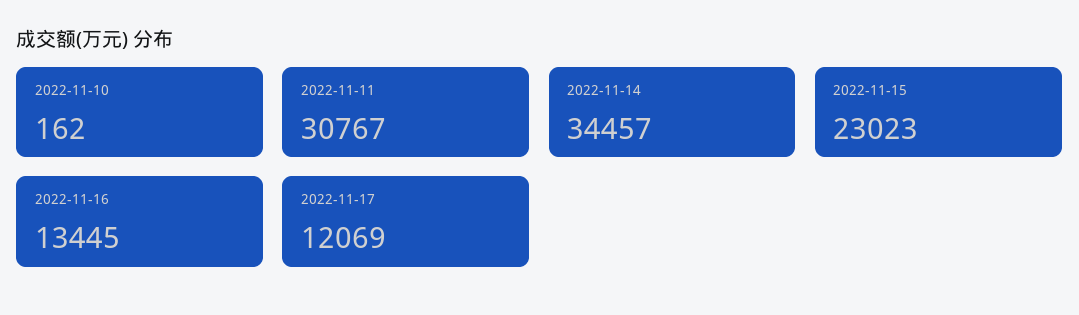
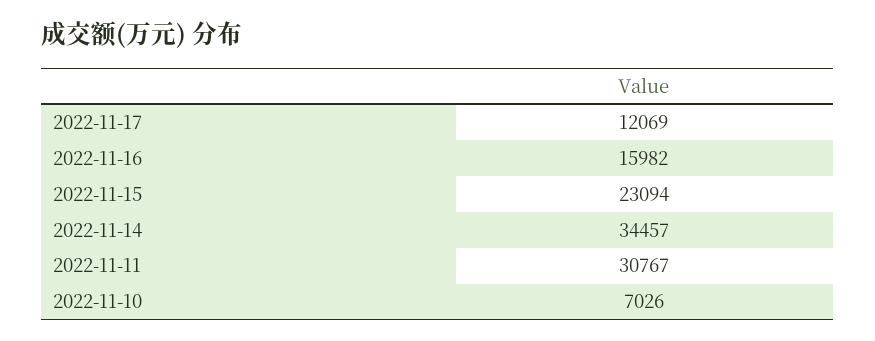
2022-11-10: 162 -> 7026
2022-11-15: 23023 -> 23094
2022-11-16: 13445 -> 15982

